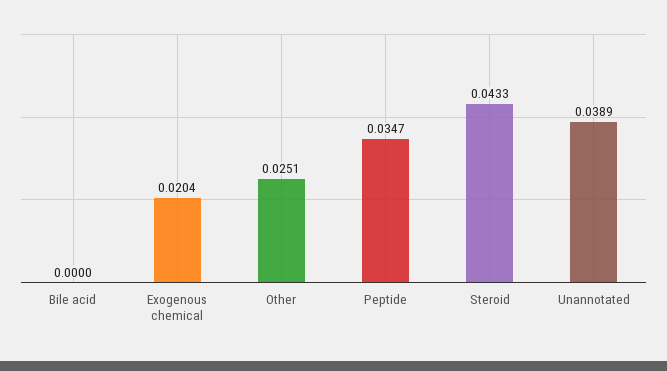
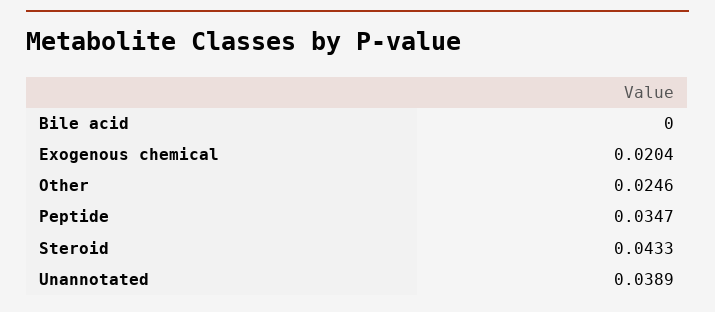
Other: 0.0251 -> 0.0246

